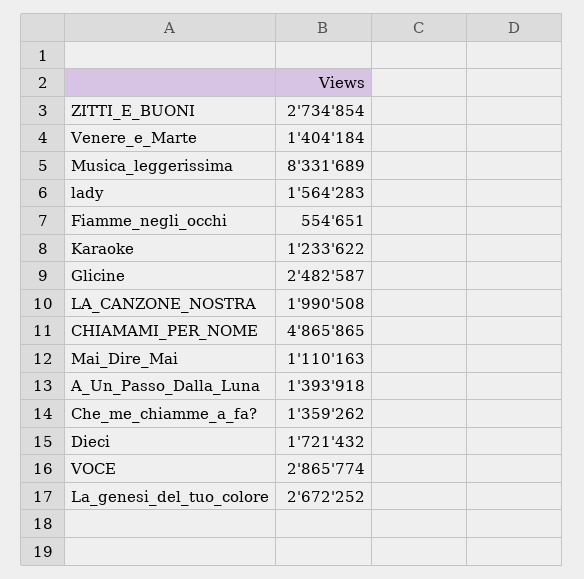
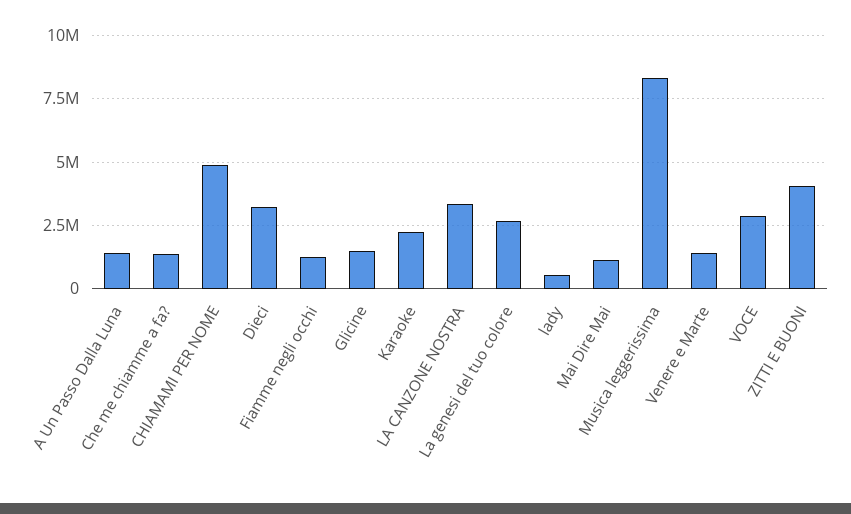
ZITTI_E_BUONI: 2734854 -> 4000000
lady: 1564283 -> 500000
Fiamme_negli_occhi: 554651 -> 1250000
Karaoke: 1233622 -> 2250000
Glicine: 2482587 -> 1500000
LA_CANZONE_NOSTRA: 1990508 -> 3250000
Dieci: 1721432 -> 3250000

